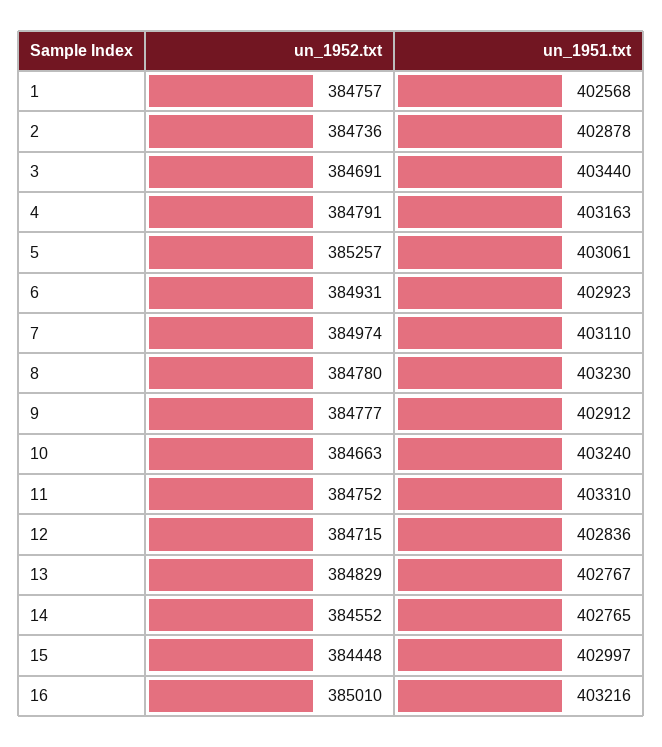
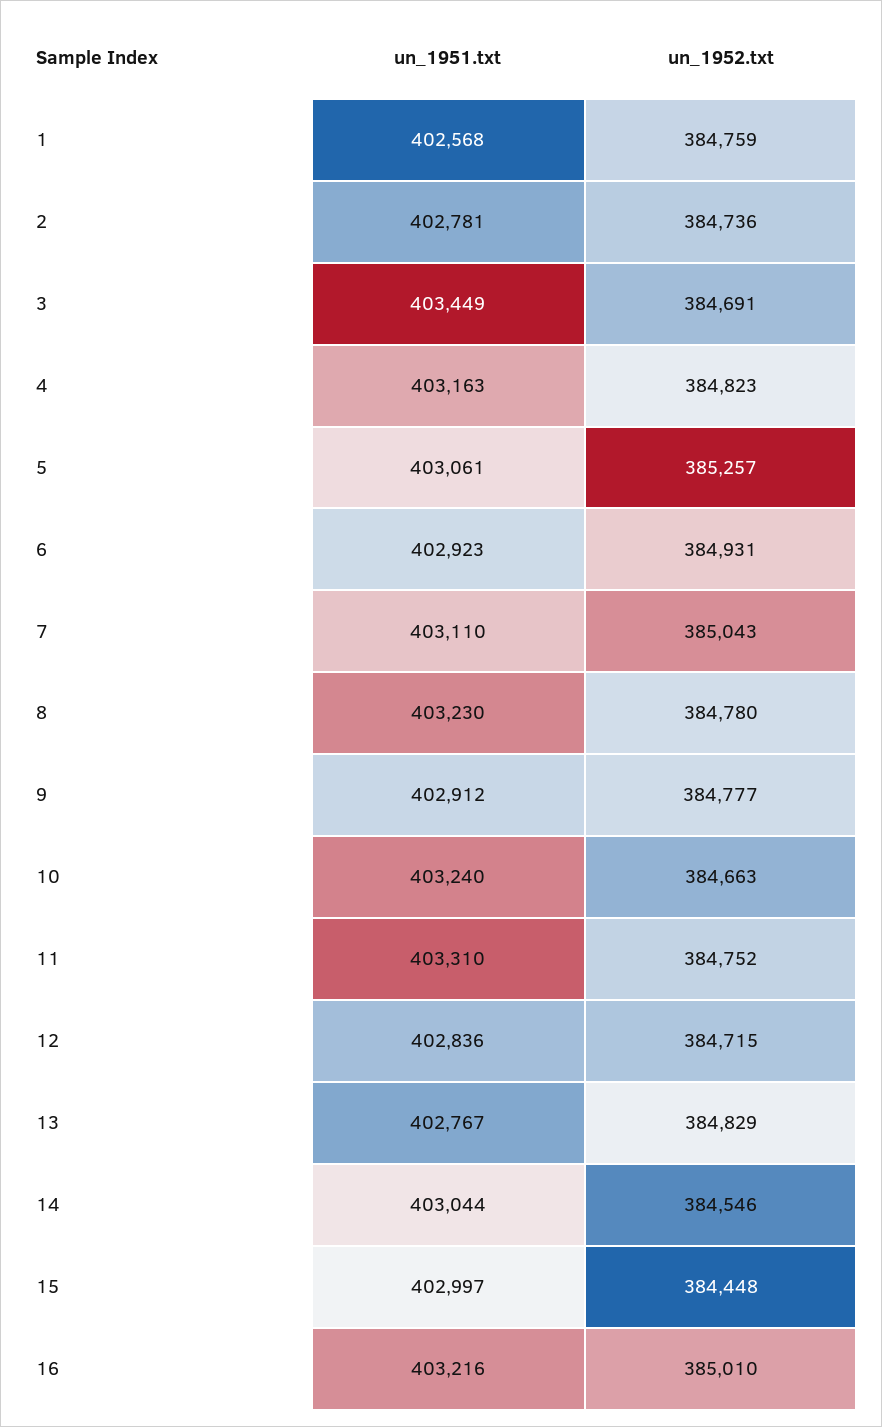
un_1952.txt, 1: 384757 -> 384759
un_1951.txt, 2: 402878 -> 402781
un_1951.txt, 3: 403440 -> 403449
un_1952.txt, 4: 384791 -> 384823
un_1952.txt, 7: 384974 -> 385043
un_1952.txt, 14: 384552 -> 384546
un_1951.txt, 14: 402765 -> 403044

